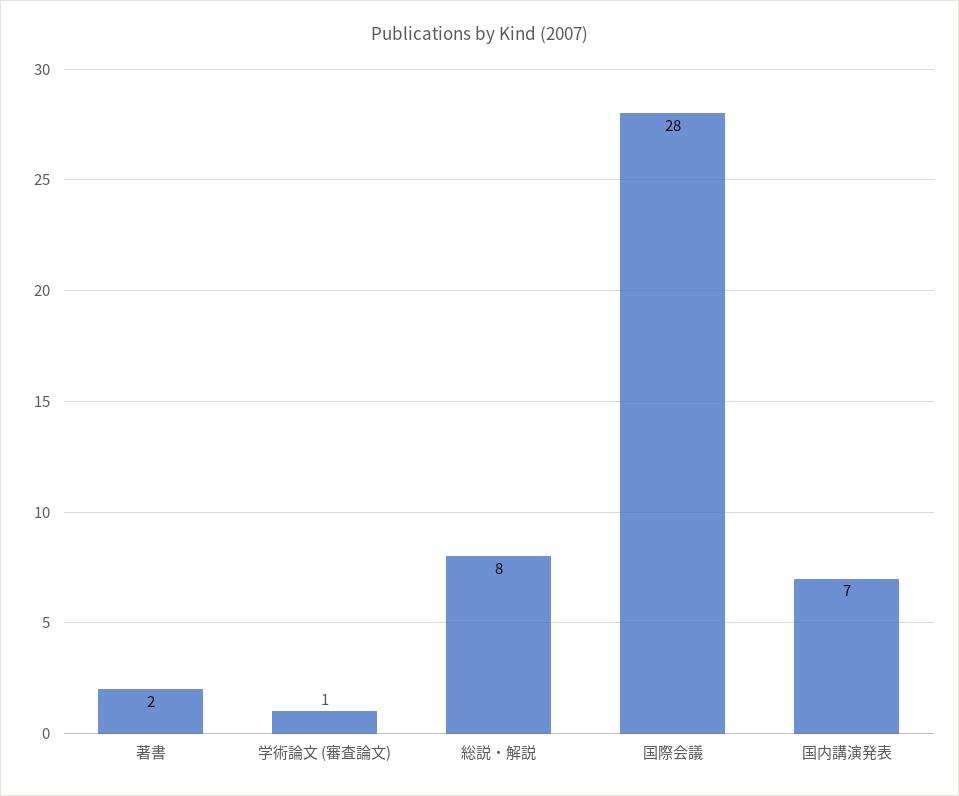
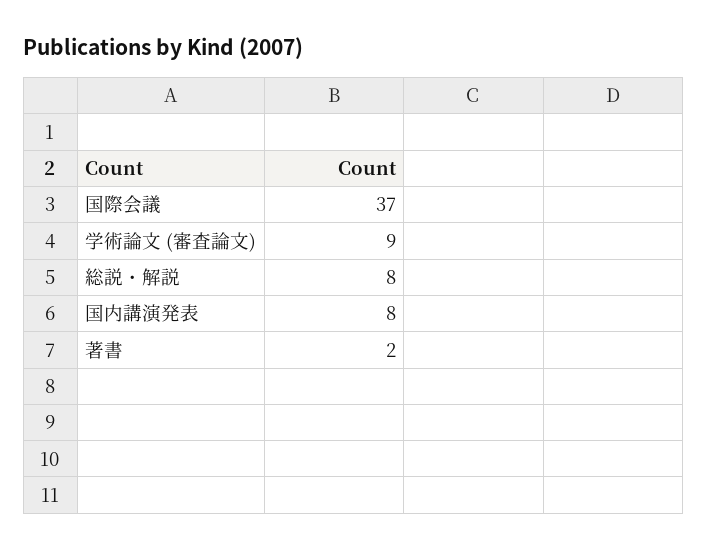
学術論文 (審査論文): 1 -> 9
国際会議: 28 -> 37
国内講演発表: 7 -> 8

